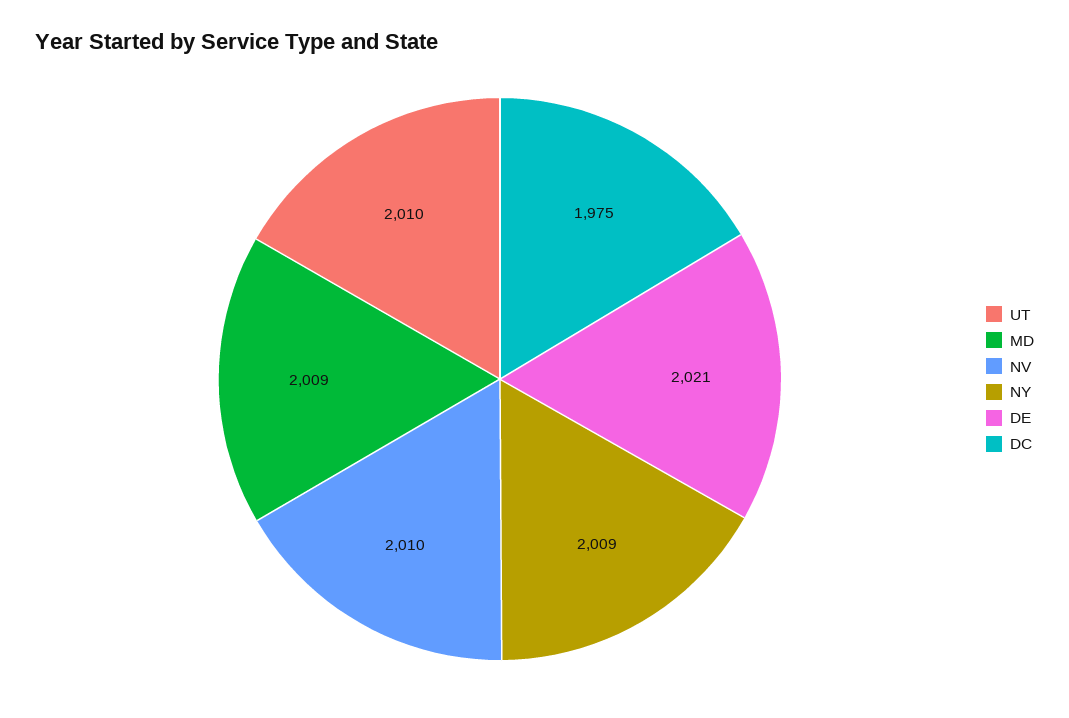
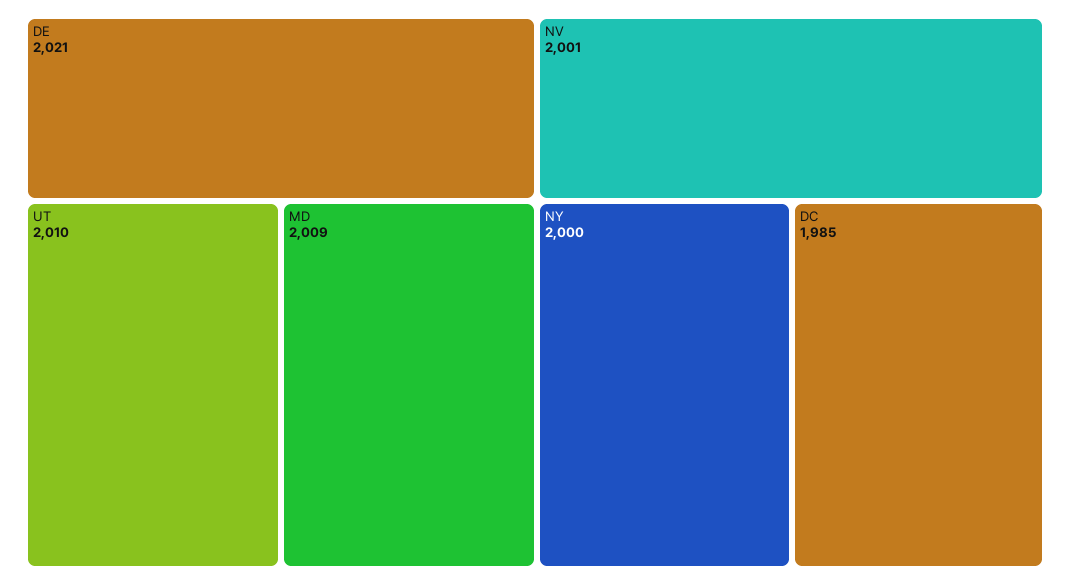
NV: 2010 -> 2001
NY: 2009 -> 2000
DC: 1975 -> 1985

